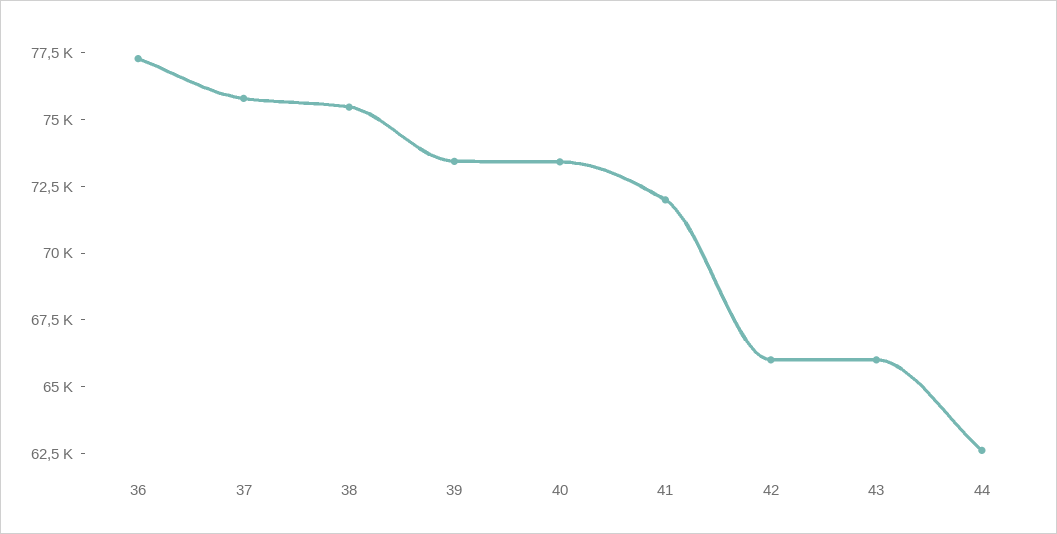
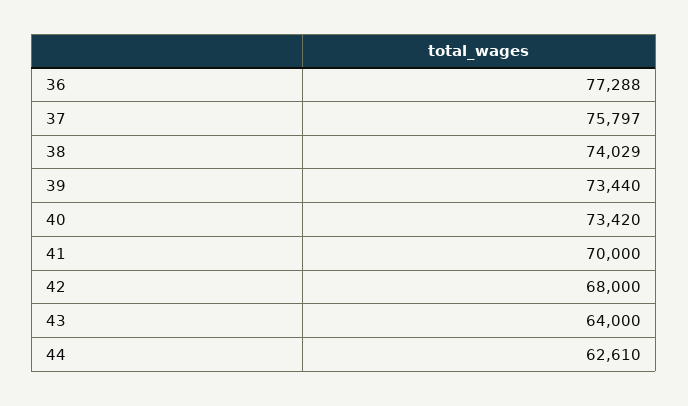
38: 75500 -> 74029
41: 72000 -> 70000
42: 66000 -> 68000
43: 66000 -> 64000

